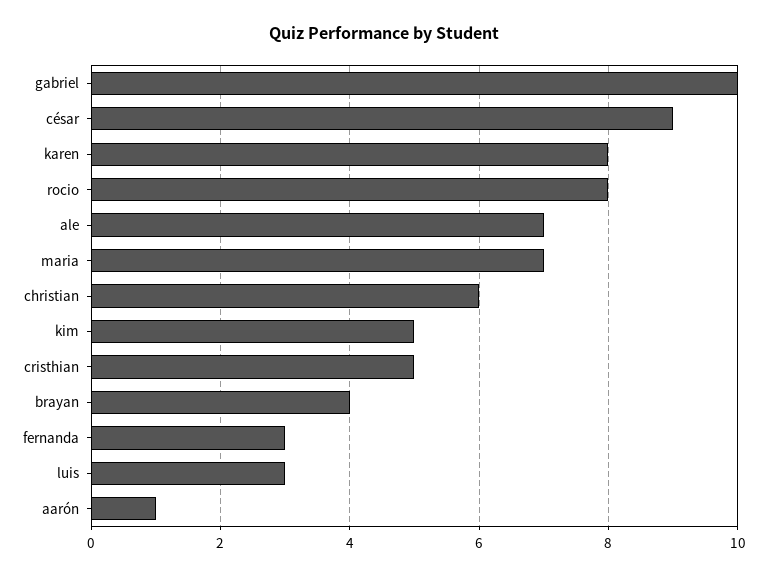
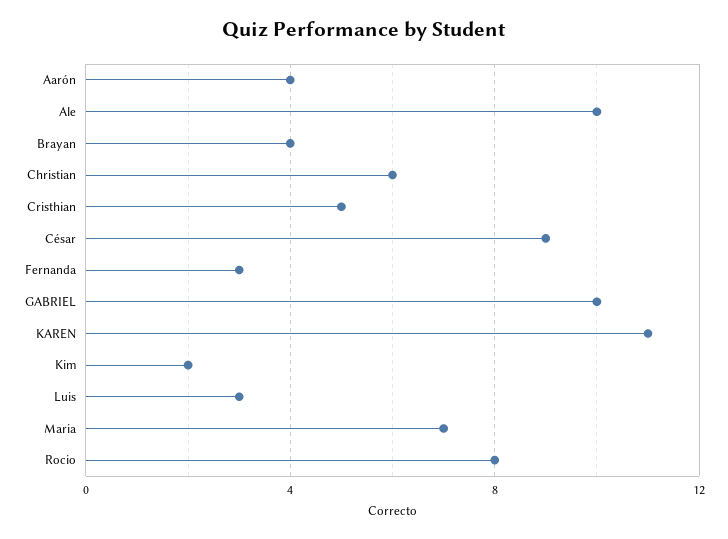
karen: 8 -> 11
ale: 7 -> 10
kim: 5 -> 2
aarón: 1 -> 4

